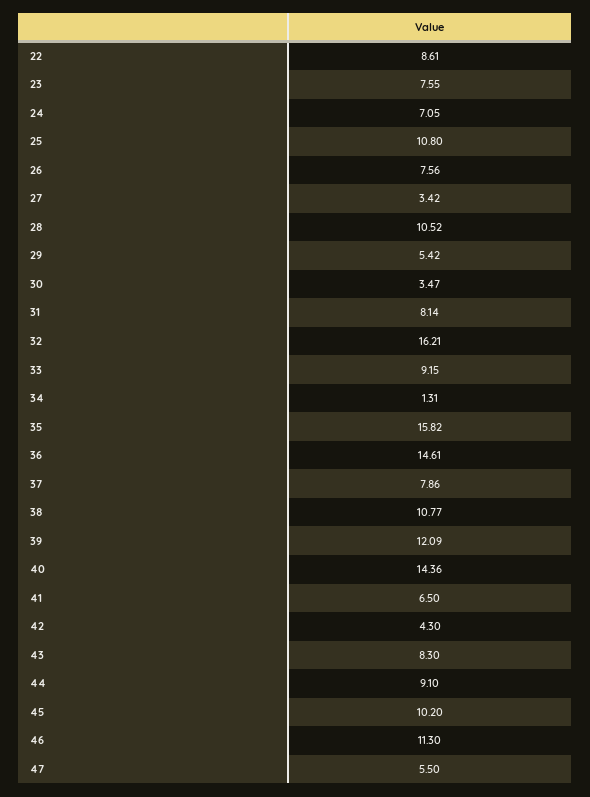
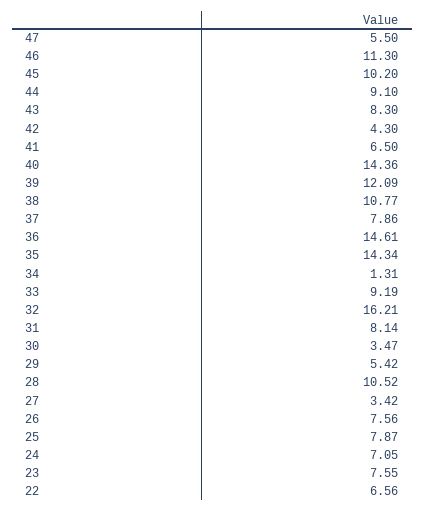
22: 8.61 -> 6.56
25: 10.8 -> 7.87
33: 9.15 -> 9.19
35: 15.82 -> 14.34

